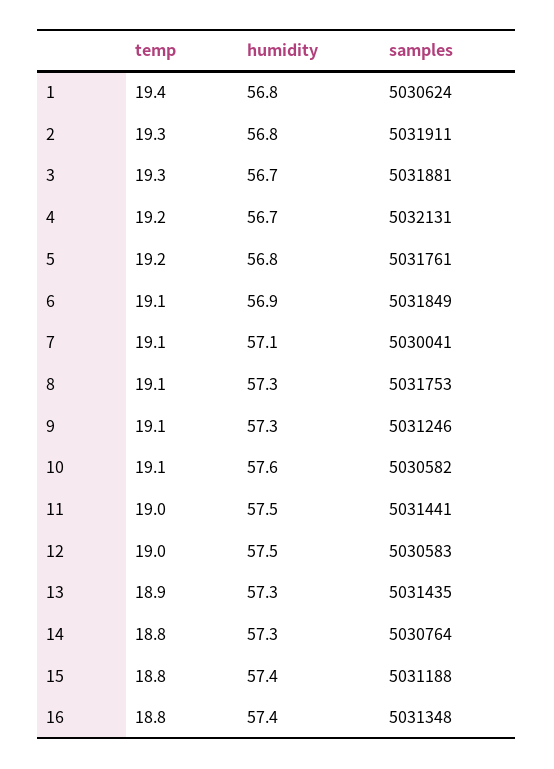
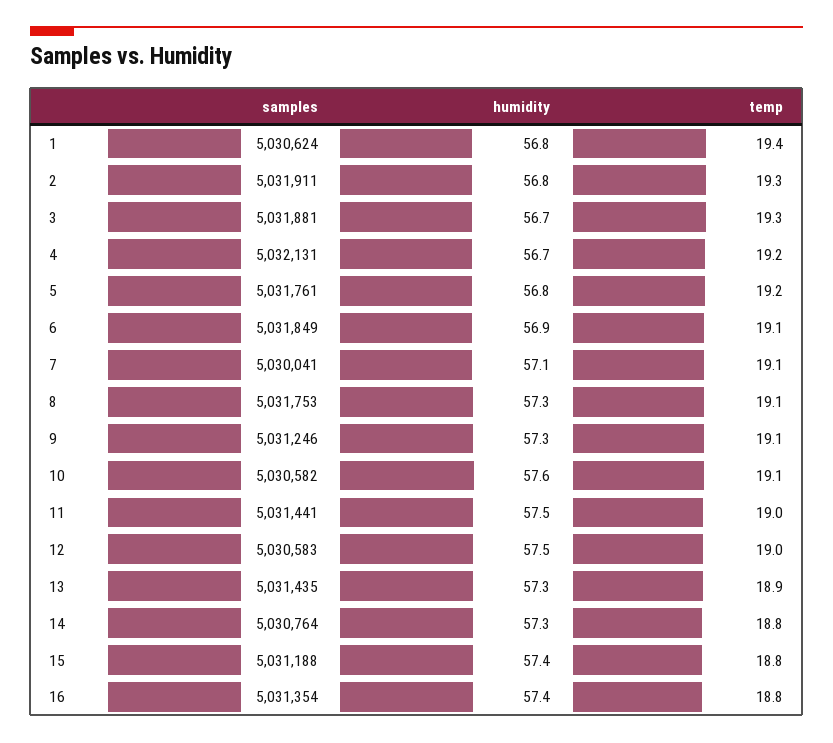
samples, 16: 5031348 -> 5031354

